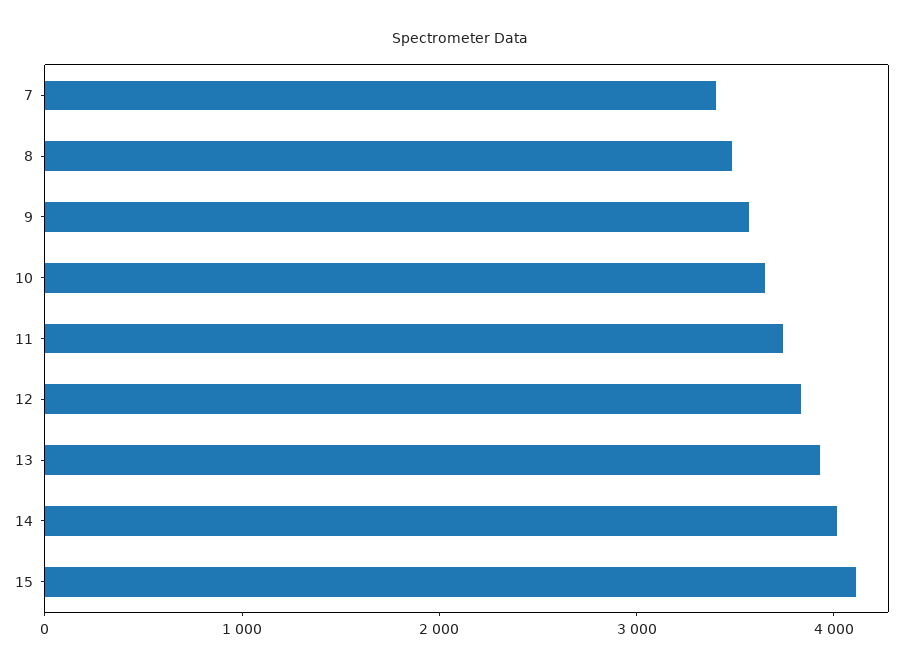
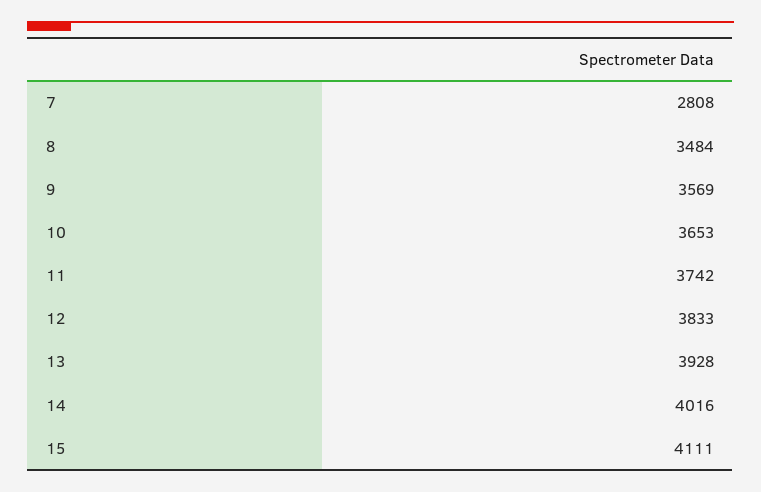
7: 3400 -> 2808

